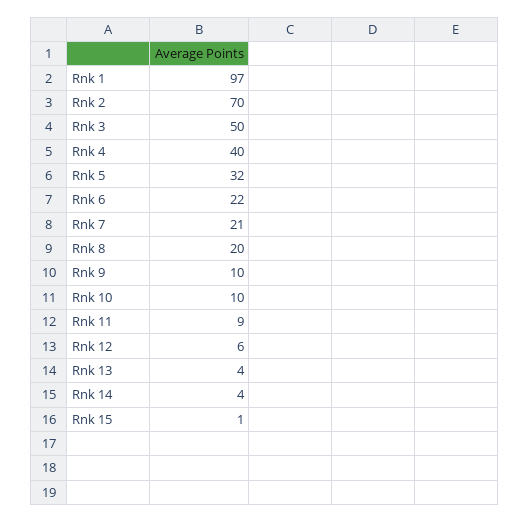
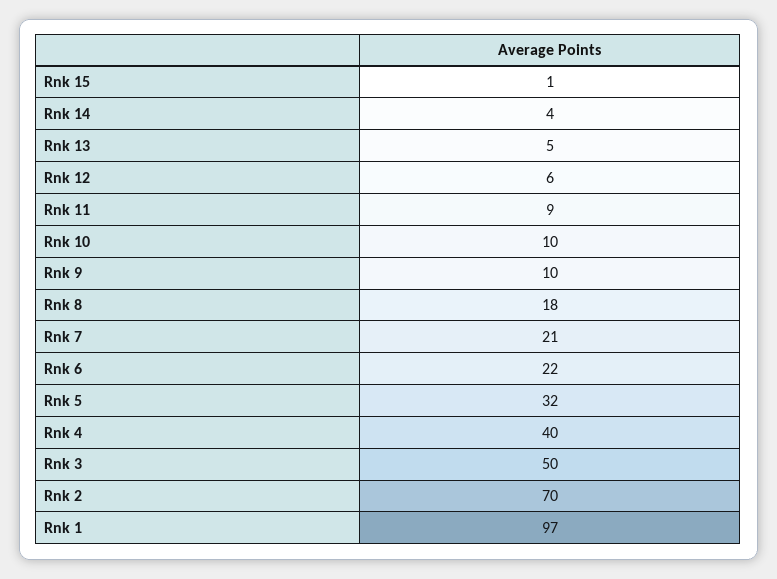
Rnk 8: 20 -> 18
Rnk 13: 4 -> 5

